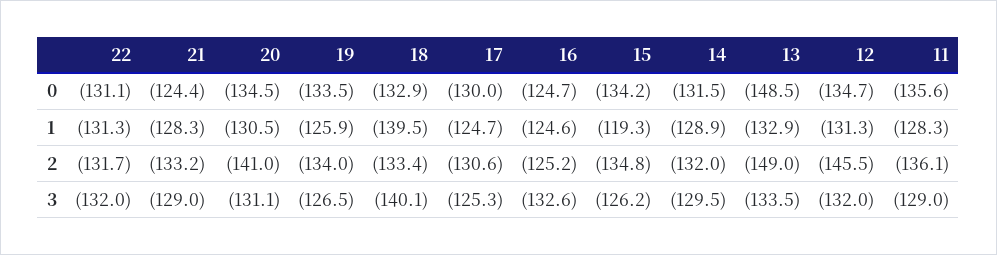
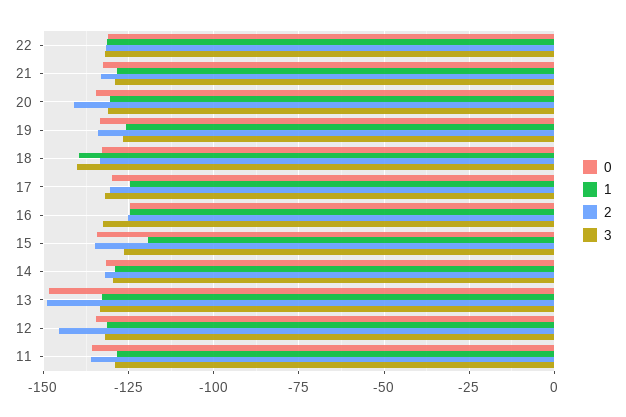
0, 21: -124.4 -> -132.5
3, 17: -125.3 -> -132.5

